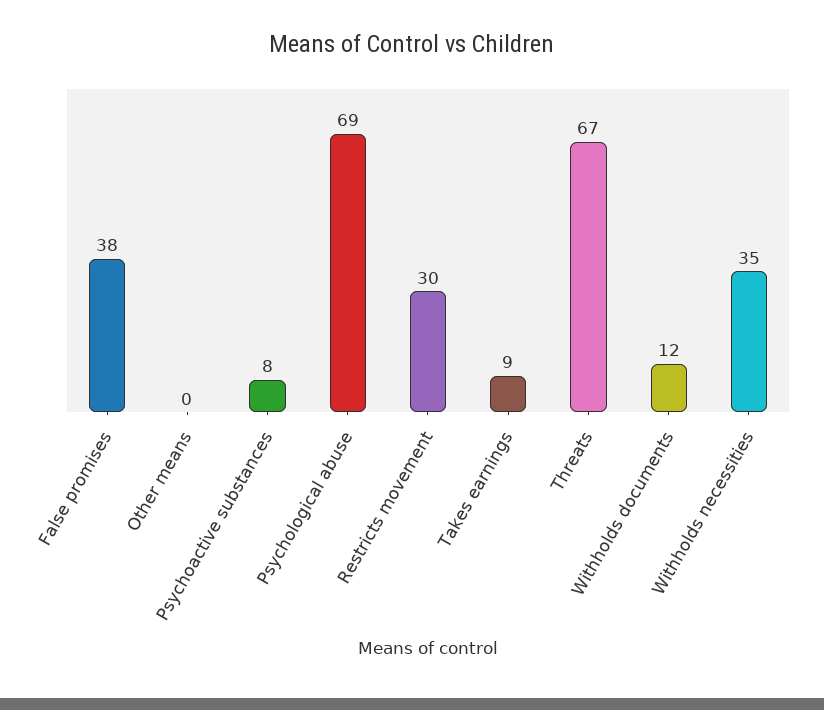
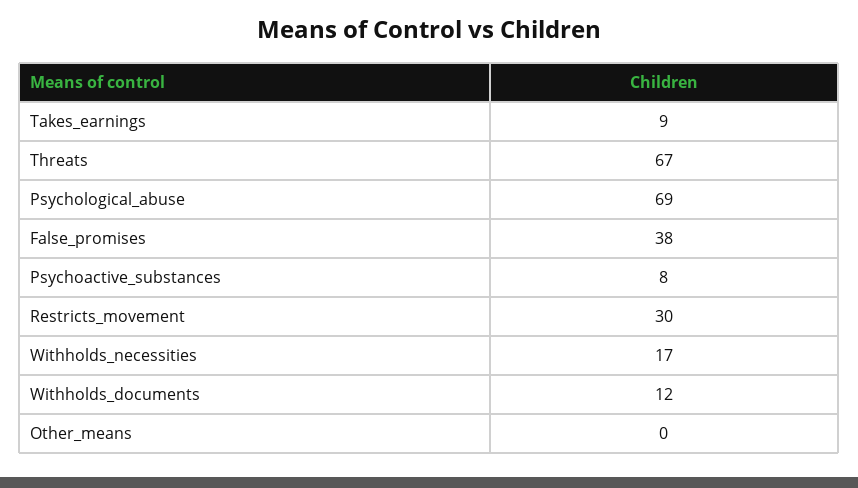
Withholds necessities: 35 -> 17

